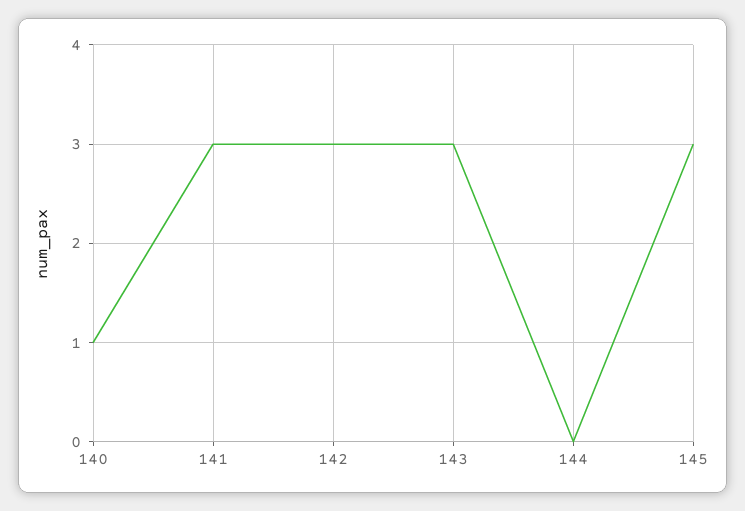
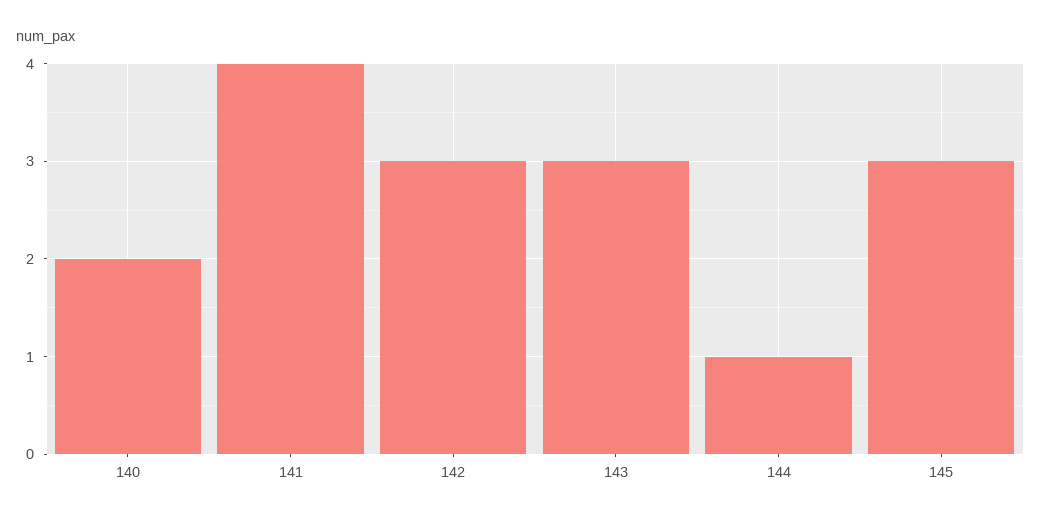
140: 1 -> 2
141: 3 -> 4
144: 0 -> 1

